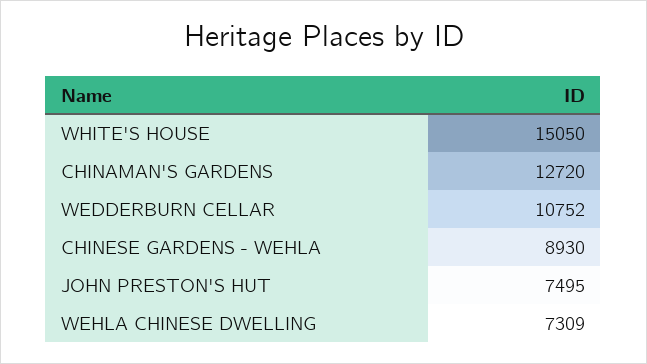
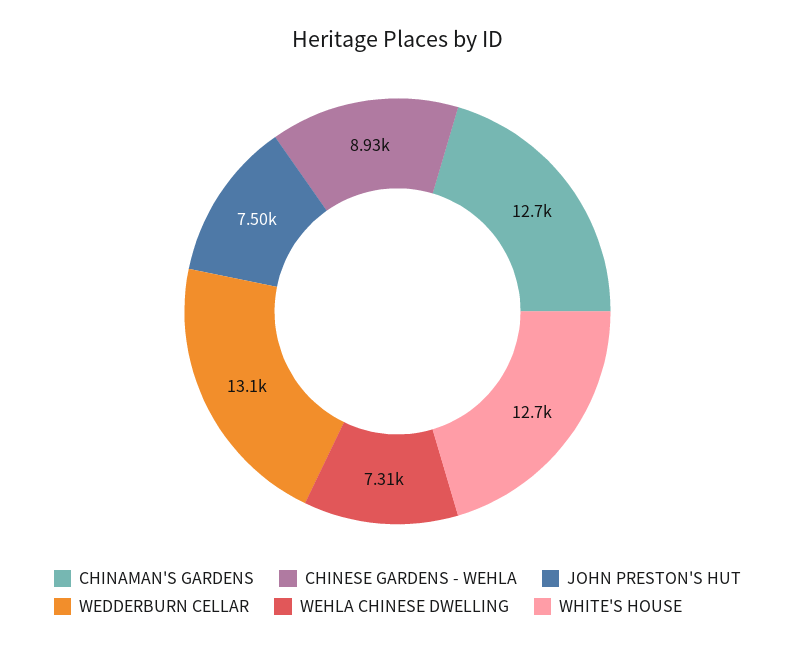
WHITE'S HOUSE: 15050 -> 12700
WEDDERBURN CELLAR: 10752 -> 13100

